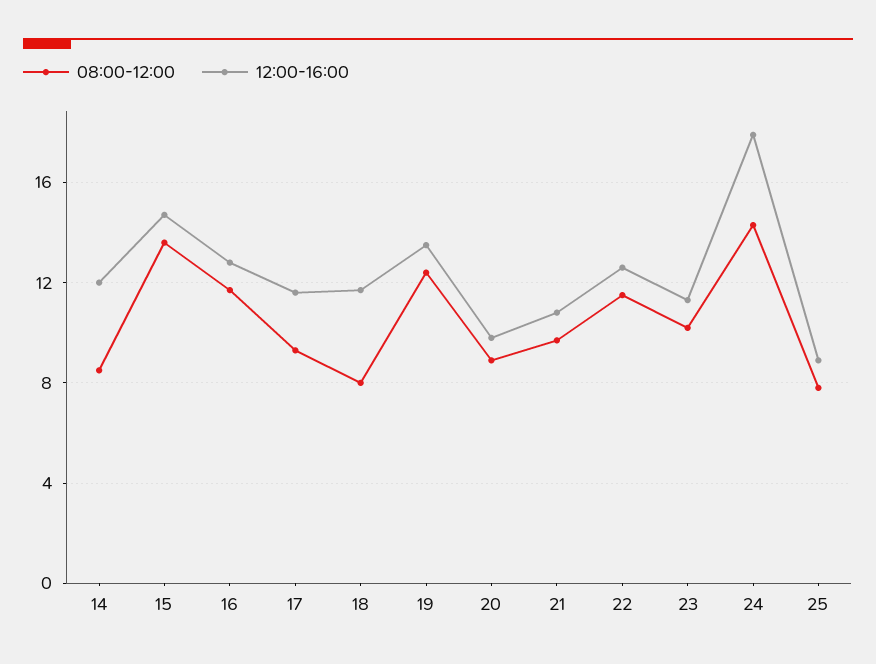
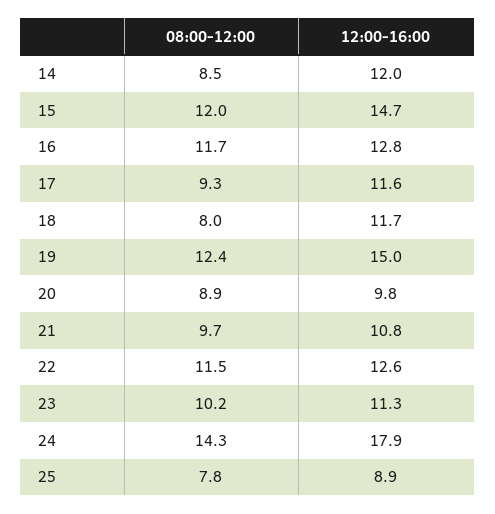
08:00-12:00, 15: 13.5 -> 12
12:00-16:00, 19: 13.5 -> 15

